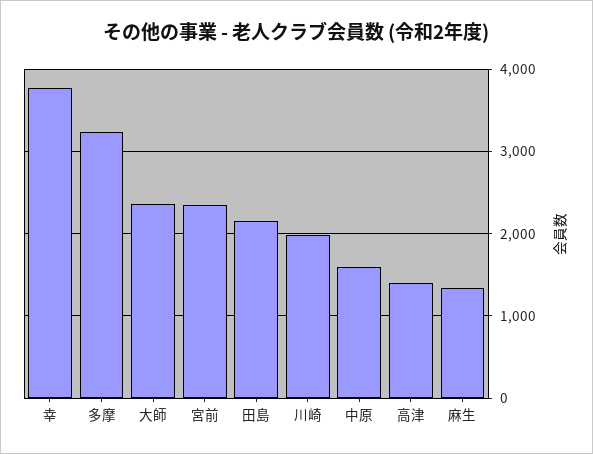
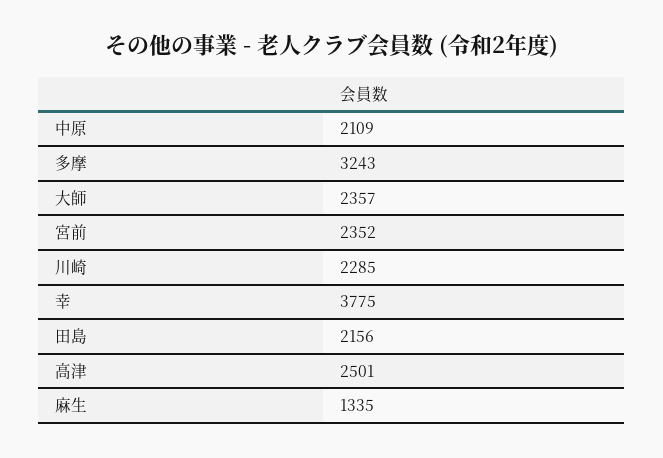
川崎: 2000 -> 2285
中原: 1600 -> 2109
高津: 1400 -> 2501

